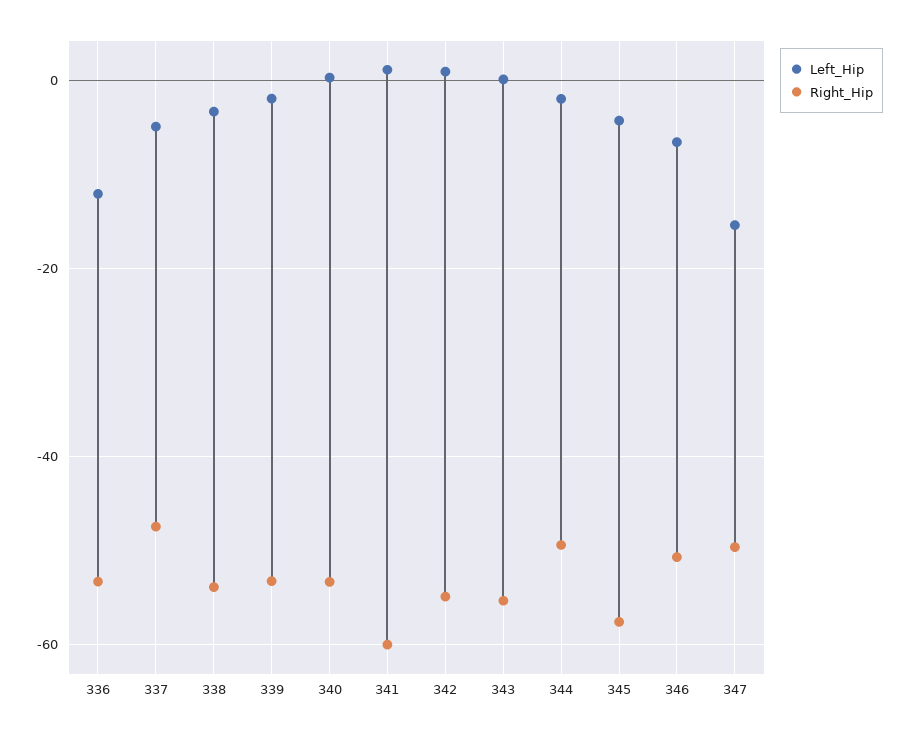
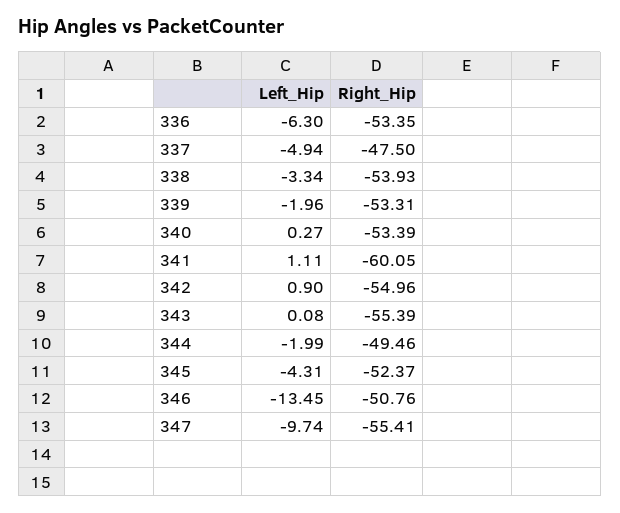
Left_Hip, 336: -12 -> -6.3
Right_Hip, 345: -58 -> -52.37
Left_Hip, 346: -6 -> -13.45
Left_Hip, 347: -16 -> -9.74
Right_Hip, 347: -50 -> -55.41

